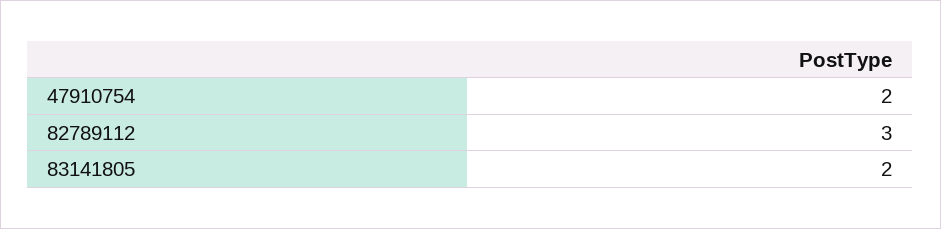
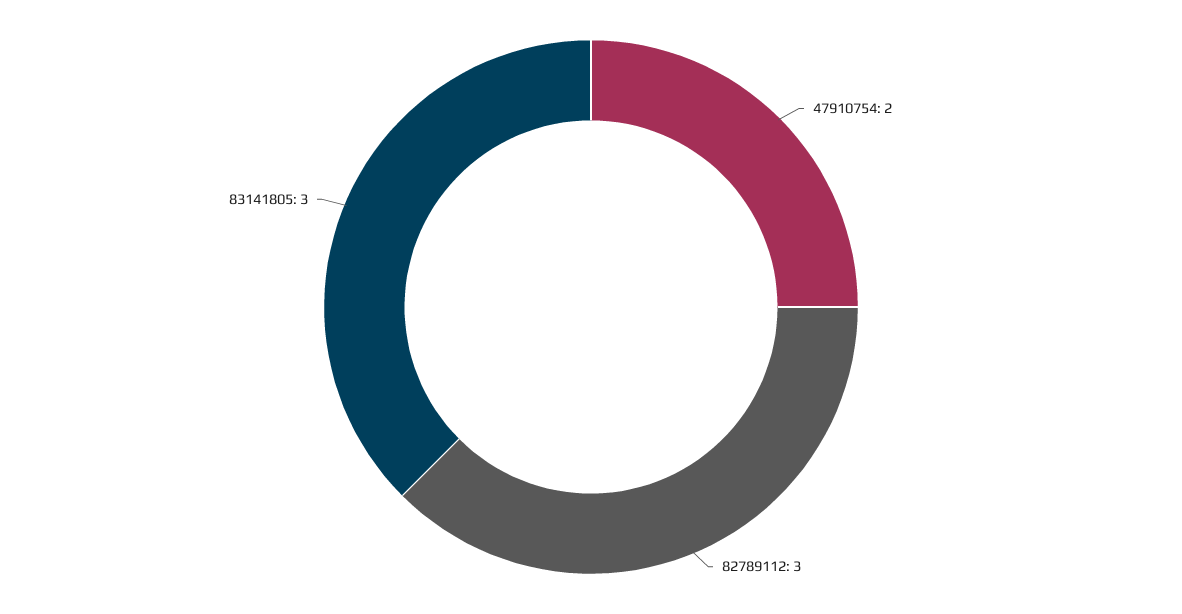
83141805: 2 -> 3

